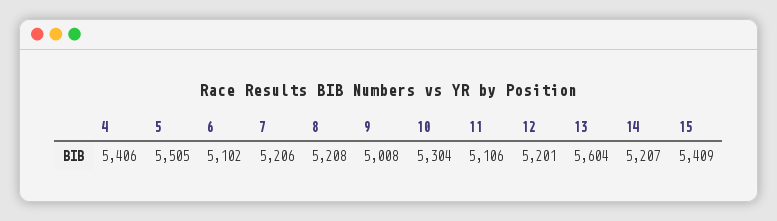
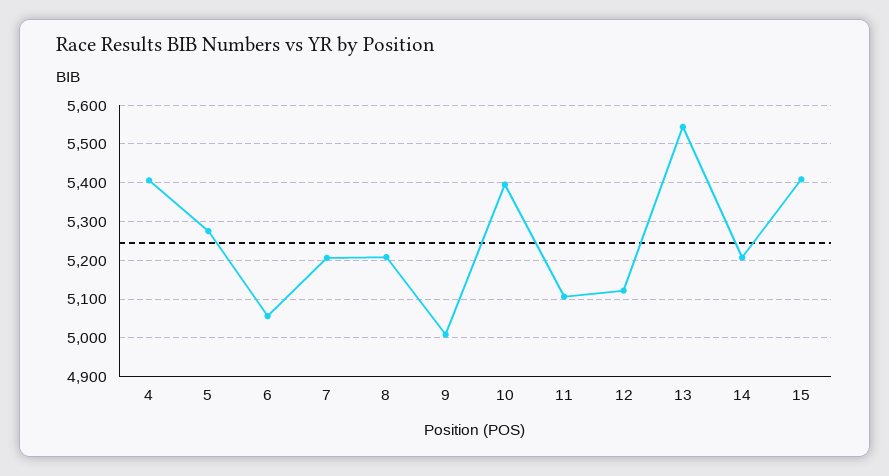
5: 5505 -> 5280
6: 5102 -> 5060
10: 5304 -> 5400
12: 5201 -> 5120
13: 5604 -> 5540

